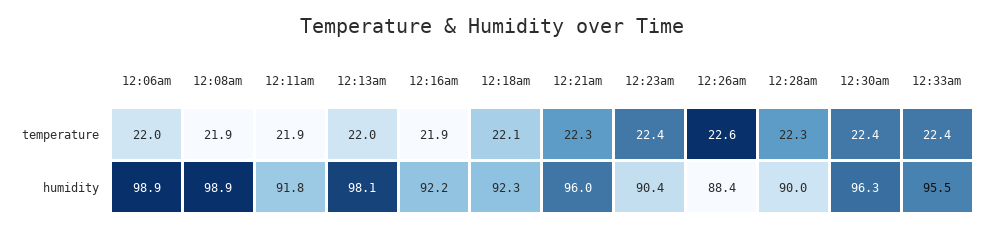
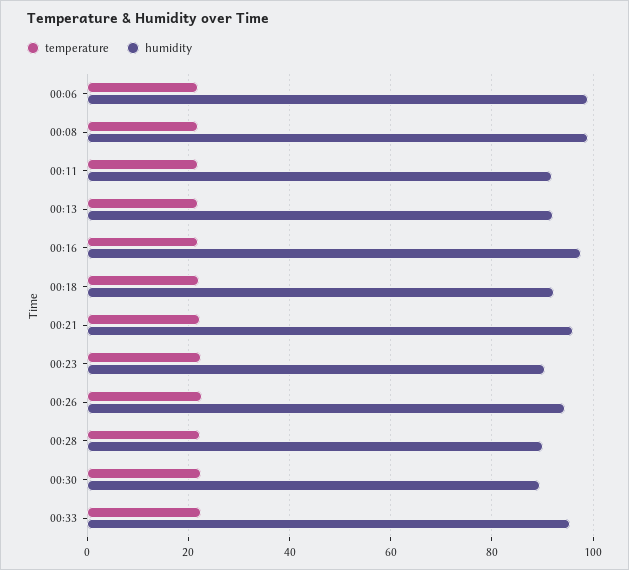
humidity, 12:13am: 98.1 -> 92
humidity, 12:16am: 92.2 -> 98
humidity, 12:26am: 88.4 -> 94
humidity, 12:30am: 96.3 -> 90

